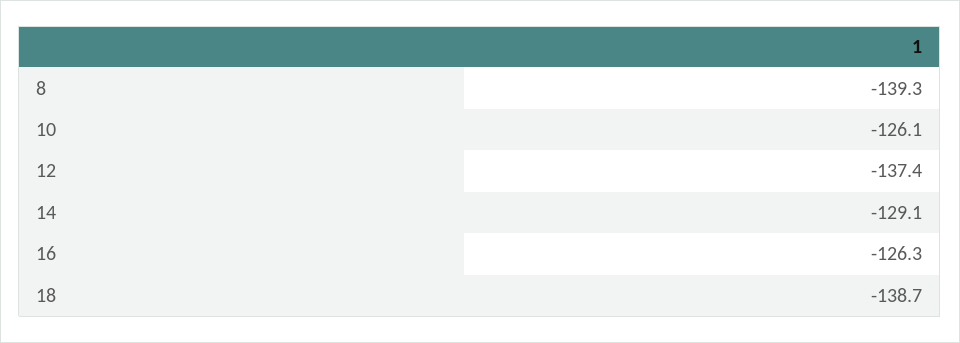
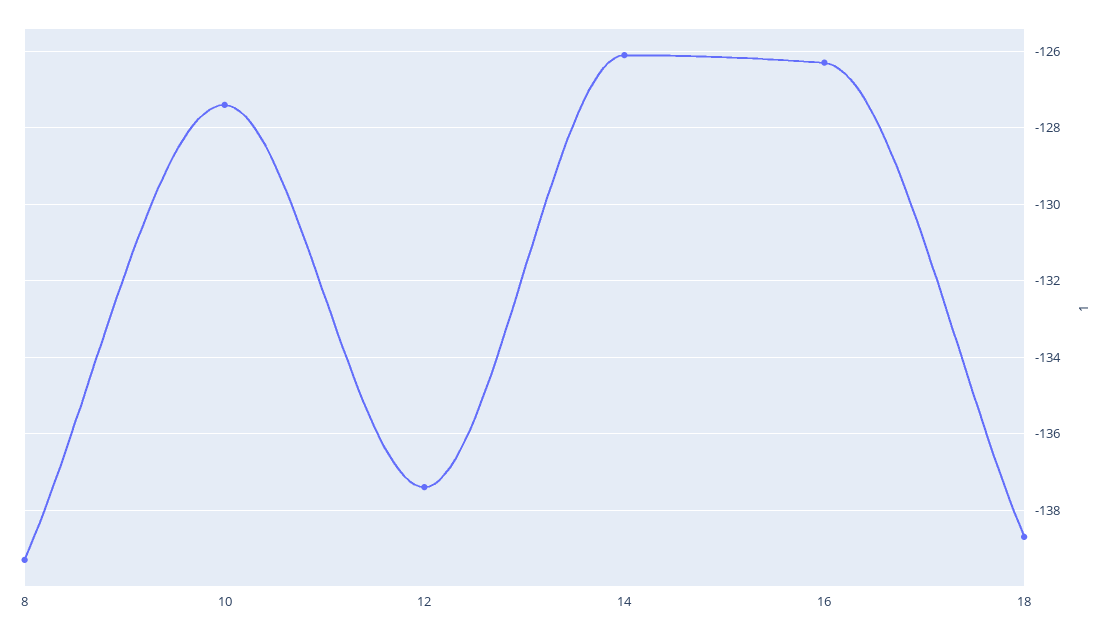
10: -126.1 -> -127.5
14: -129.1 -> -126

